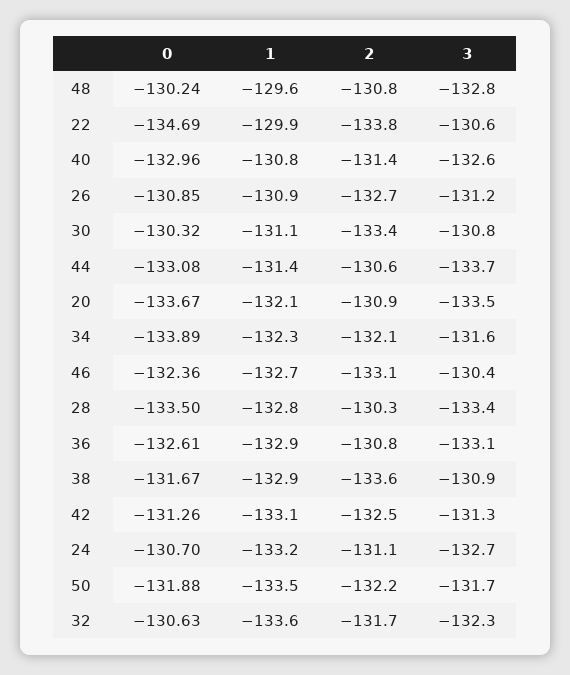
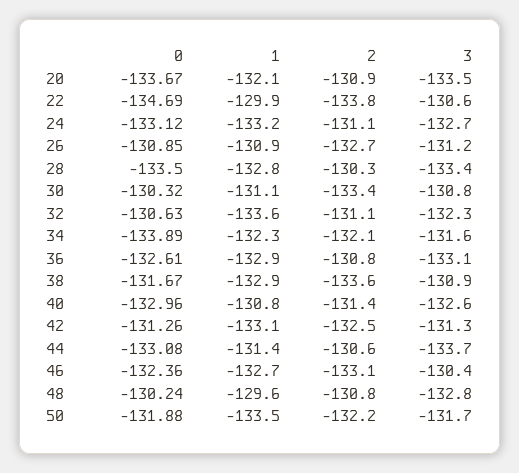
0, 24: -130.7 -> -133.12
2, 32: -131.7 -> -131.1

